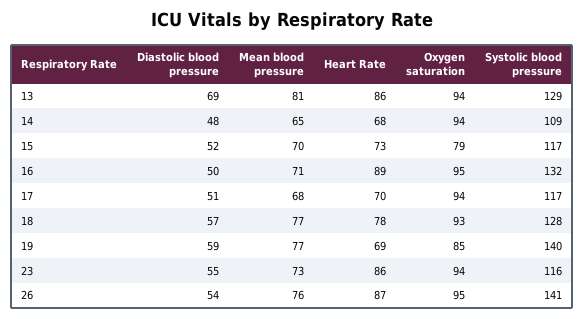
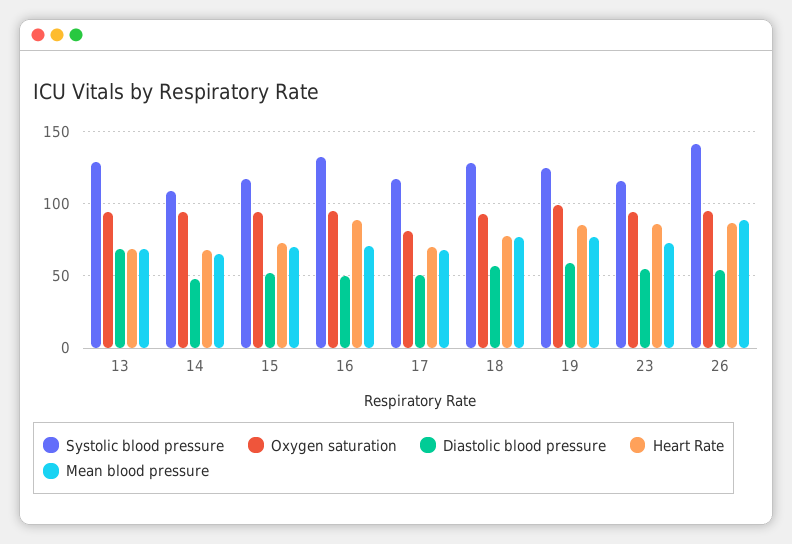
Mean blood pressure, 13: 81 -> 70
Heart Rate, 13: 86 -> 70
Oxygen saturation, 15: 79 -> 95
Oxygen saturation, 17: 94 -> 80
Heart Rate, 19: 69 -> 85
Oxygen saturation, 19: 85 -> 100
Systolic blood pressure, 19: 140 -> 125
Mean blood pressure, 26: 76 -> 90

